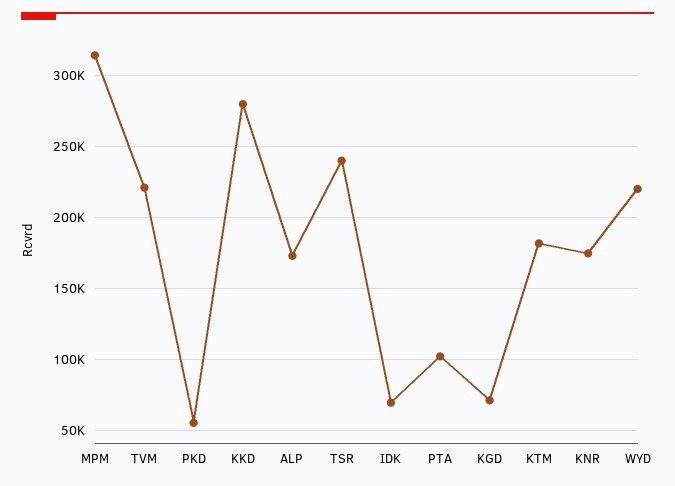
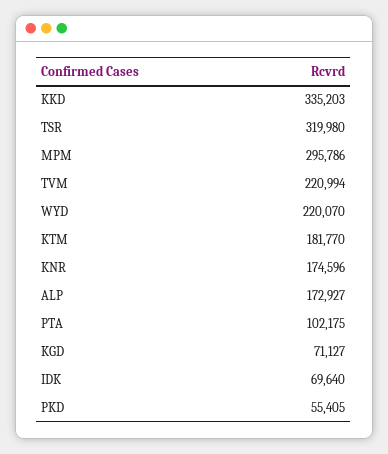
MPM: 315000 -> 295786
KKD: 280000 -> 335203
TSR: 240000 -> 319980

